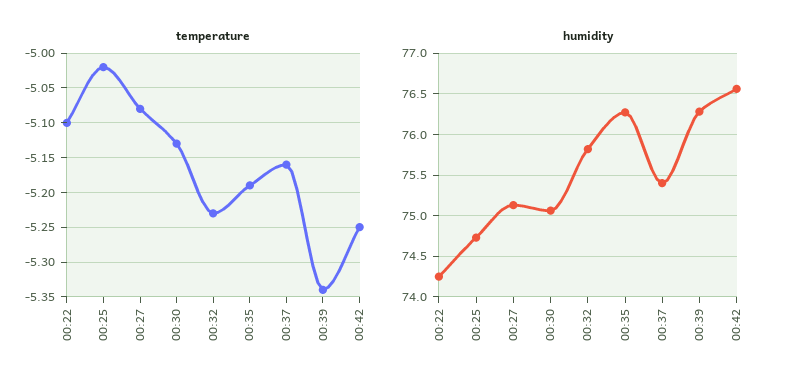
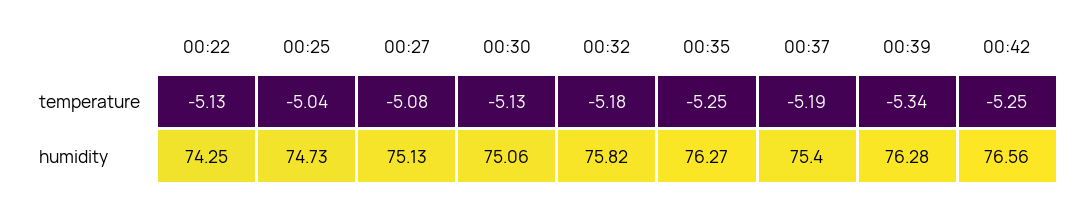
temperature, 00:22: -5.1 -> -5.13
temperature, 00:25: -5.02 -> -5.04
temperature, 00:32: -5.23 -> -5.18
temperature, 00:35: -5.19 -> -5.25
temperature, 00:37: -5.16 -> -5.19

